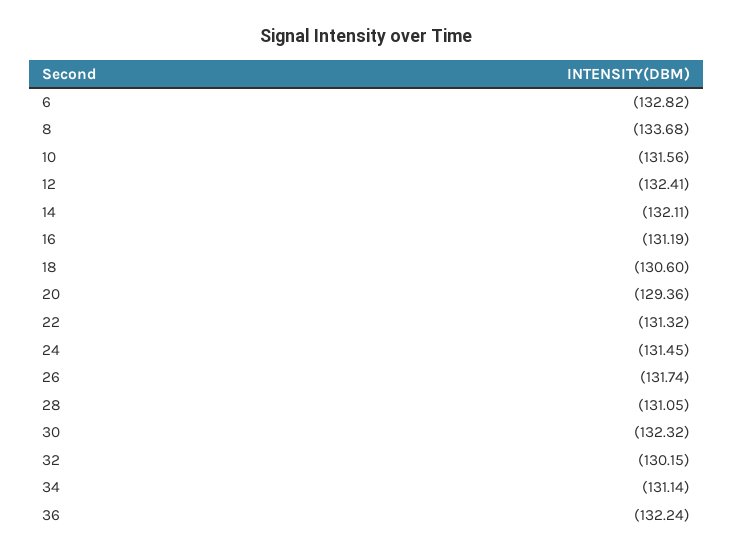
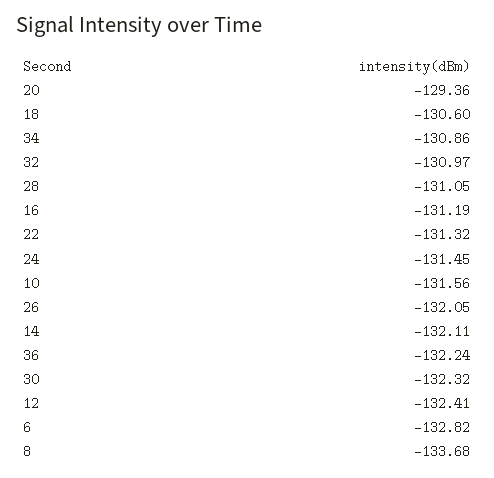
26: -131.74 -> -132.05
32: -130.15 -> -130.97
34: -131.14 -> -130.86

